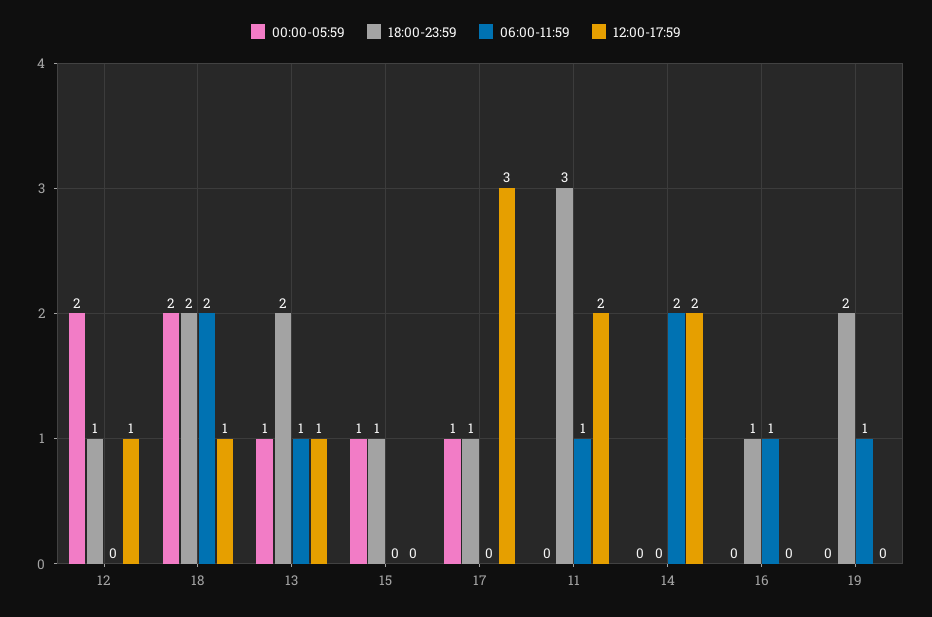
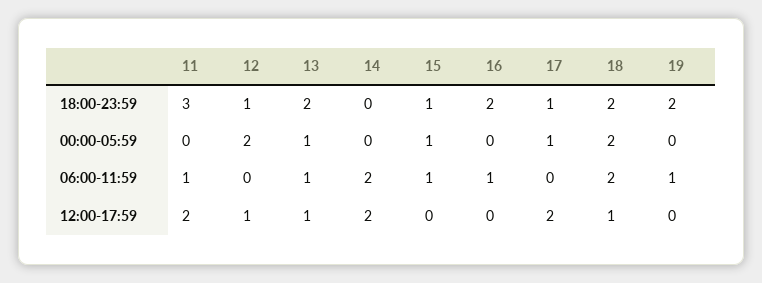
06:00-11:59, 15: 0 -> 1
12:00-17:59, 17: 3 -> 2
18:00-23:59, 16: 1 -> 2

